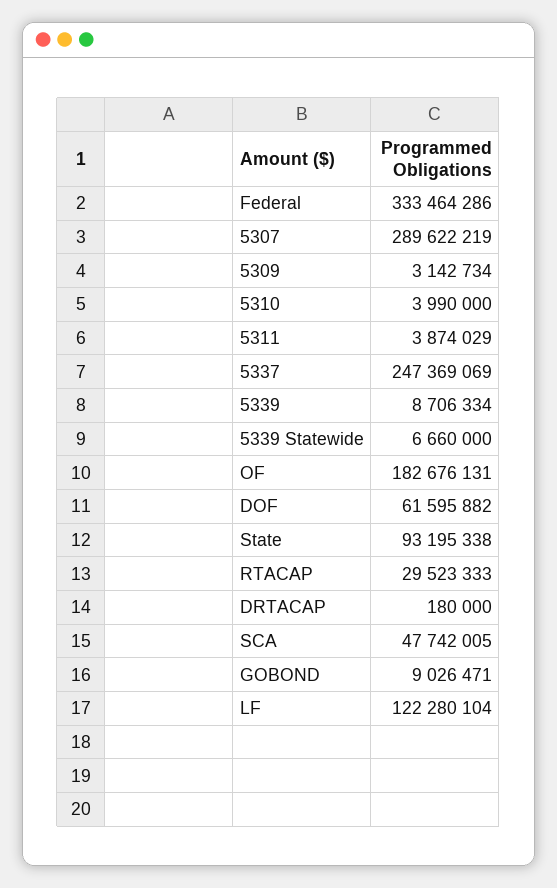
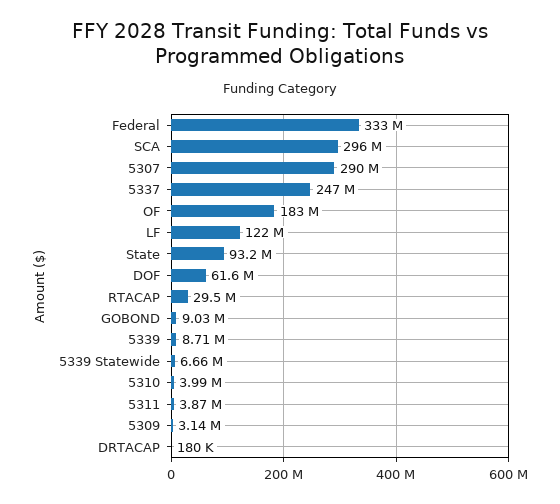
SCA: 47742005 -> 296000000

